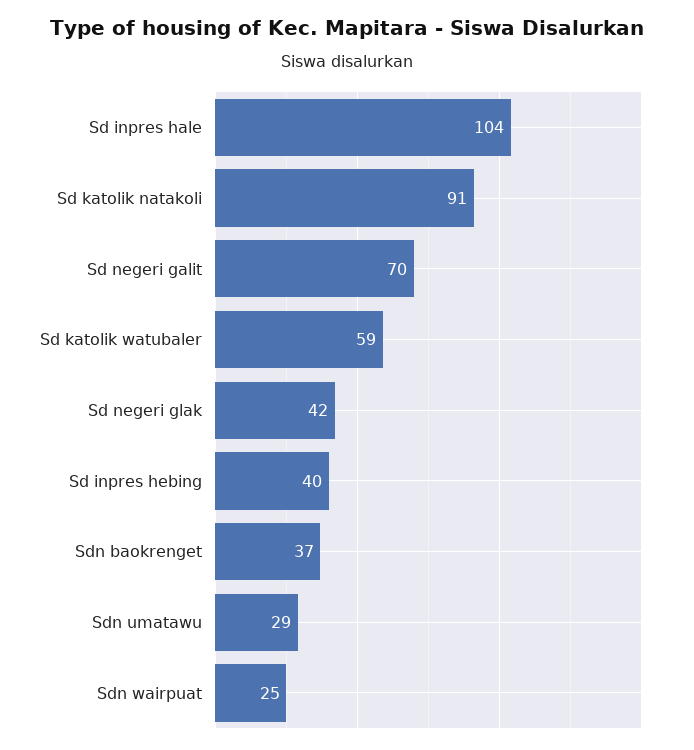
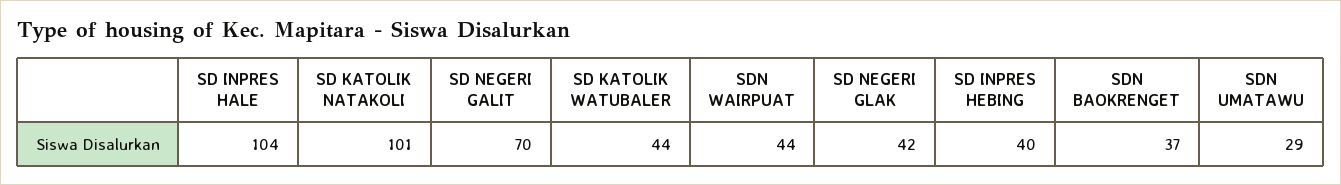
Sd katolik natakoli: 91 -> 101
Sd katolik watubaler: 59 -> 44
Sdn wairpuat: 25 -> 44

